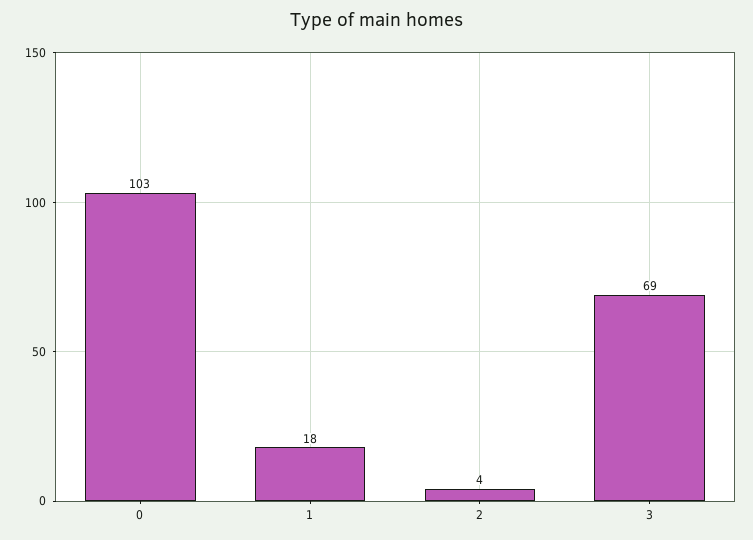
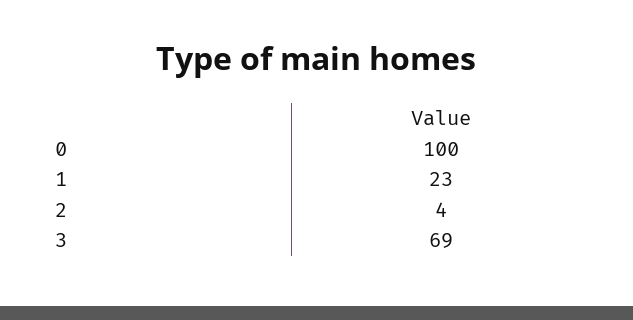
0: 103 -> 100
1: 18 -> 23

